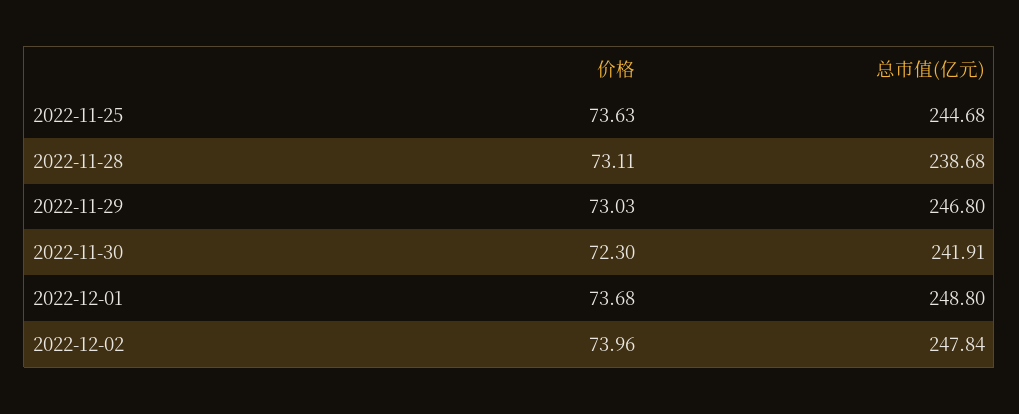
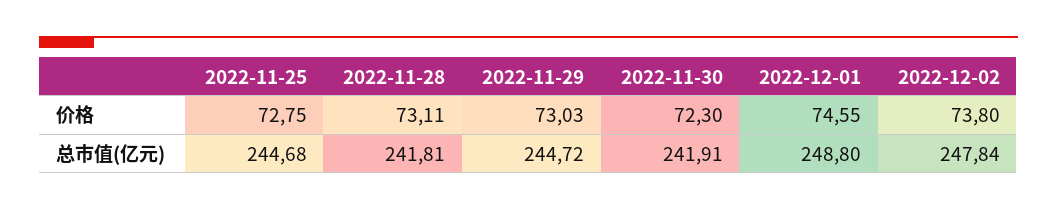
价格, 2022-11-25: 73.63 -> 72.75
总市值(亿元), 2022-11-28: 238.68 -> 241.81
总市值(亿元), 2022-11-29: 246.8 -> 244.72
价格, 2022-12-01: 73.68 -> 74.55
价格, 2022-12-02: 73.96 -> 73.8

